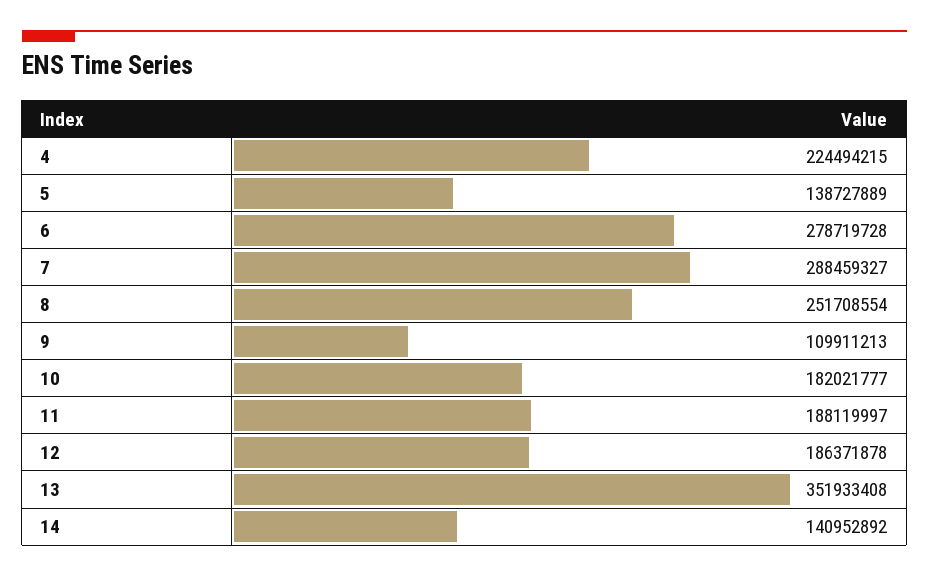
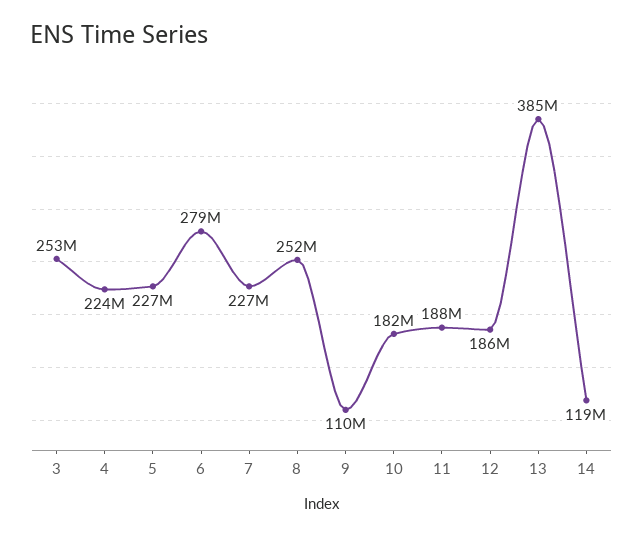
5: 138727889 -> 227000000
7: 288459327 -> 227000000
13: 351933408 -> 385000000
14: 140952892 -> 119000000
3: none -> 253000000

